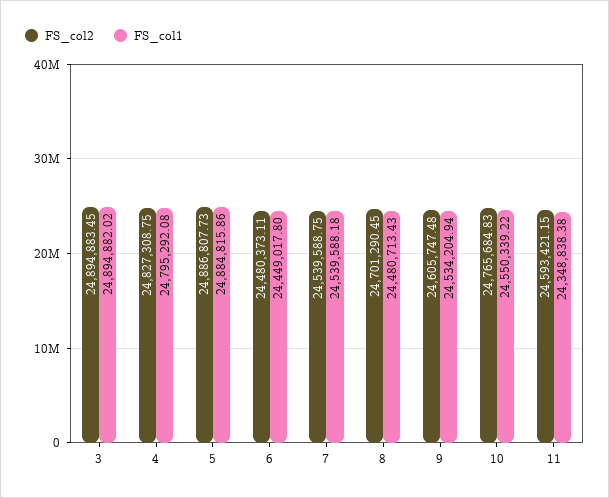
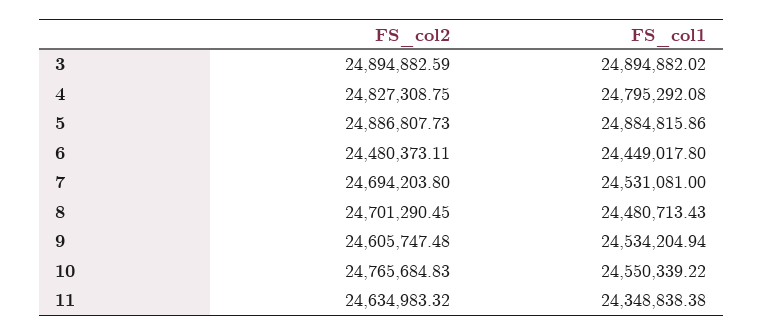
FS_col2, 3: 24894883.45 -> 24894882.59
FS_col2, 7: 24539588.75 -> 24694203.8
FS_col1, 7: 24539588.18 -> 24531081
FS_col2, 11: 24593421.15 -> 24634983.32

